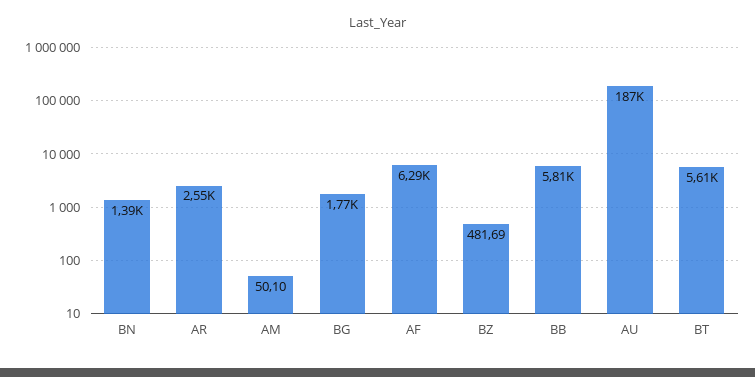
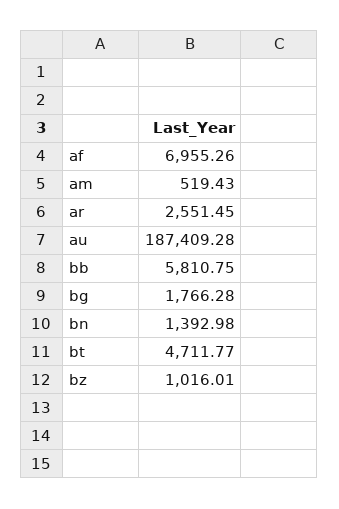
AM: 50.1 -> 519.43
AF: 6290 -> 6955.26
BZ: 481.69 -> 1016.01
BT: 5610 -> 4711.77

